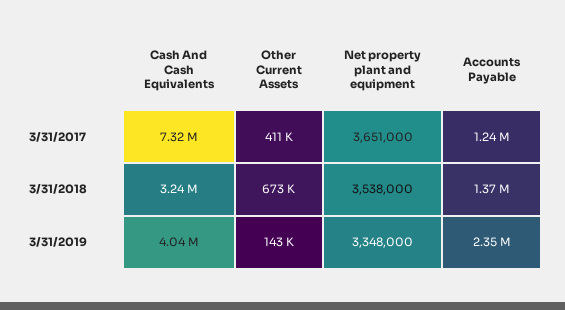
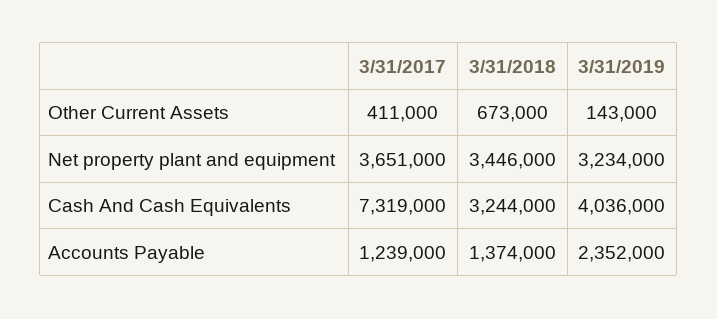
Net property plant and equipment, 3/31/2018: 3538000 -> 3446000
Net property plant and equipment, 3/31/2019: 3348000 -> 3234000

